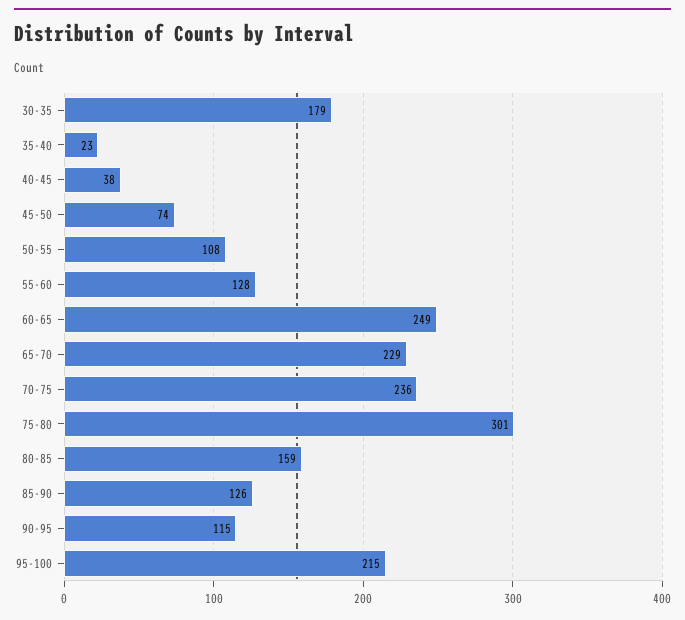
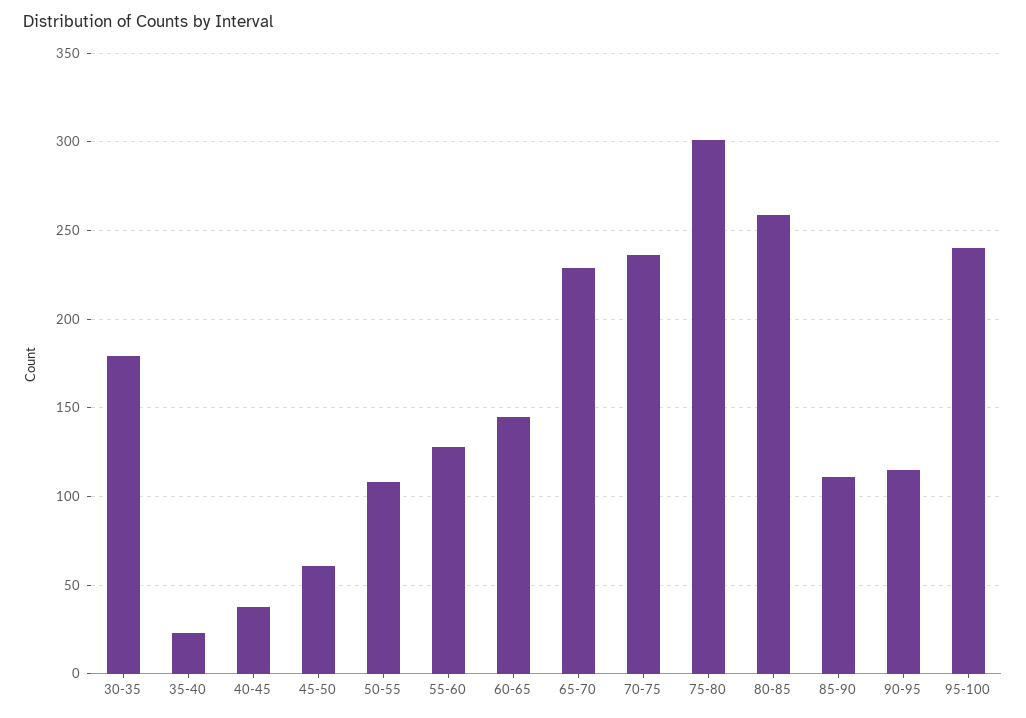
45-50: 74 -> 60
60-65: 249 -> 145
80-85: 159 -> 260
85-90: 126 -> 110
95-100: 215 -> 240

